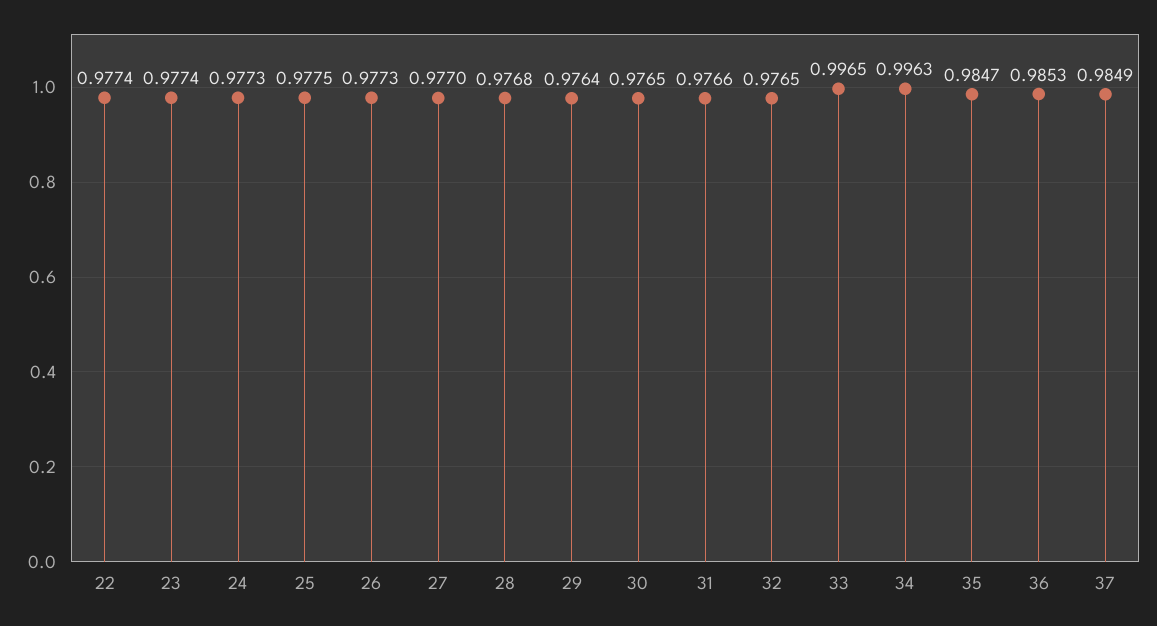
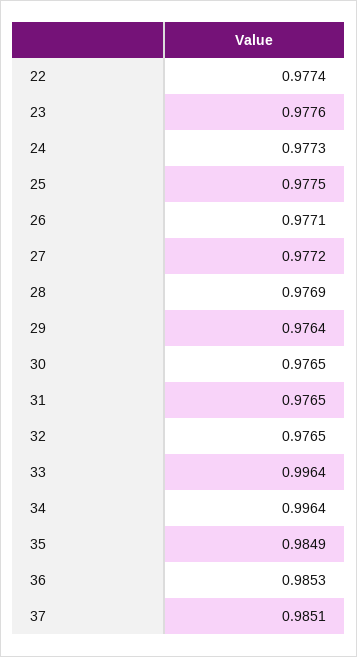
23: 0.9774 -> 0.9776
26: 0.9773 -> 0.9771
27: 0.977 -> 0.9772
28: 0.9768 -> 0.9769
31: 0.9766 -> 0.9765
33: 0.9965 -> 0.9964
34: 0.9963 -> 0.9964
35: 0.9847 -> 0.9849
37: 0.9849 -> 0.9851

